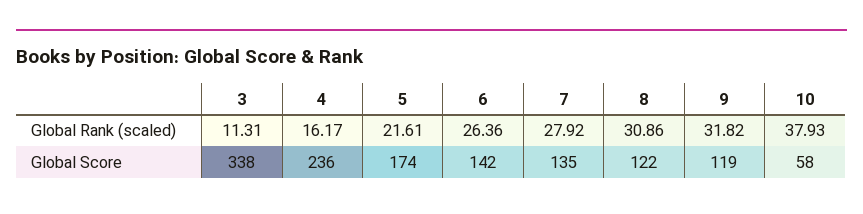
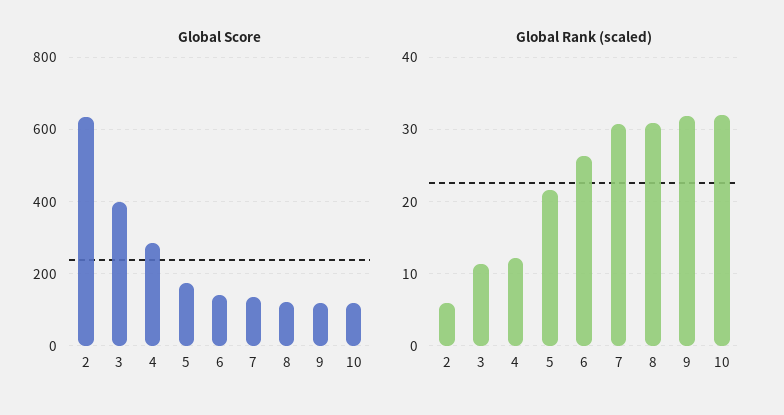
Global Rank (scaled), 4: 16.17 -> 12
Global Rank (scaled), 7: 27.92 -> 31
Global Rank (scaled), 10: 37.93 -> 32
Global Score, 3: 338 -> 400
Global Score, 4: 236 -> 280
Global Score, 10: 58 -> 120
Global Score, 2: none -> 640
Global Rank (scaled), 2: none -> 6

